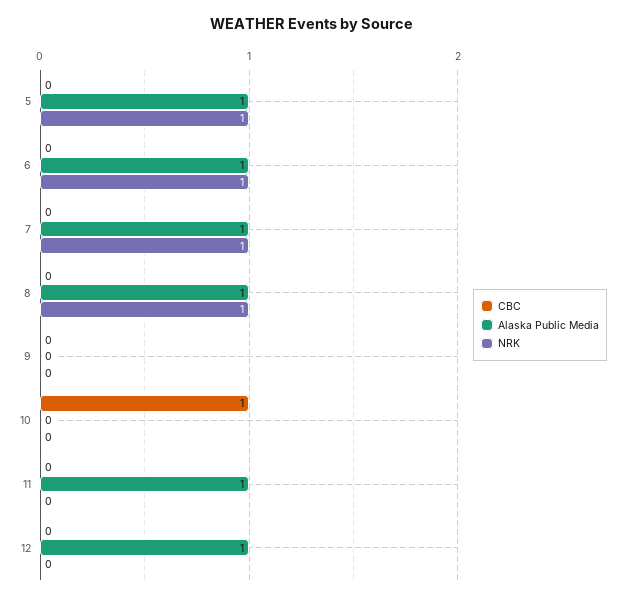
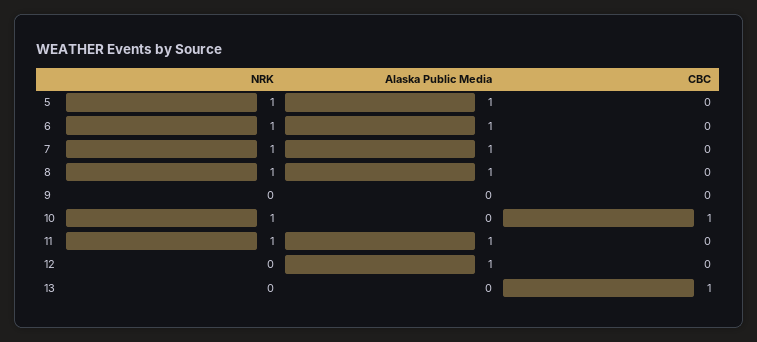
NRK, 10: 0 -> 1
NRK, 11: 0 -> 1
NRK, 13: none -> 0
Alaska Public Media, 13: none -> 0
CBC, 13: none -> 1

